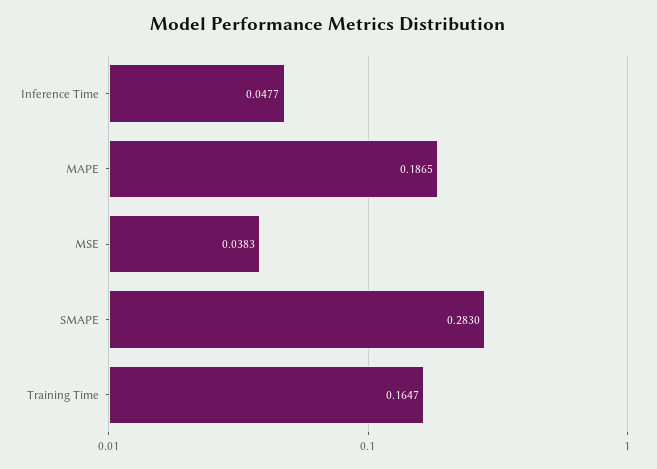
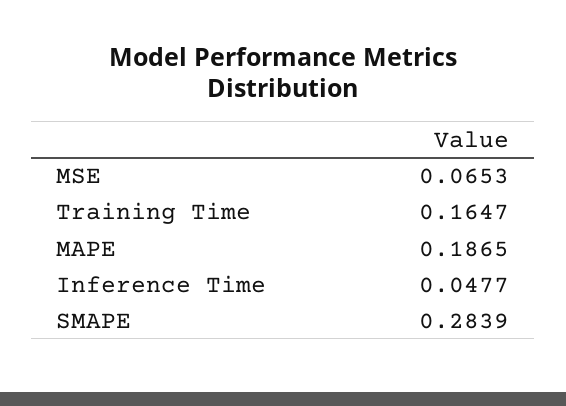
MSE: 0.0383 -> 0.0653
SMAPE: 0.283 -> 0.2839

